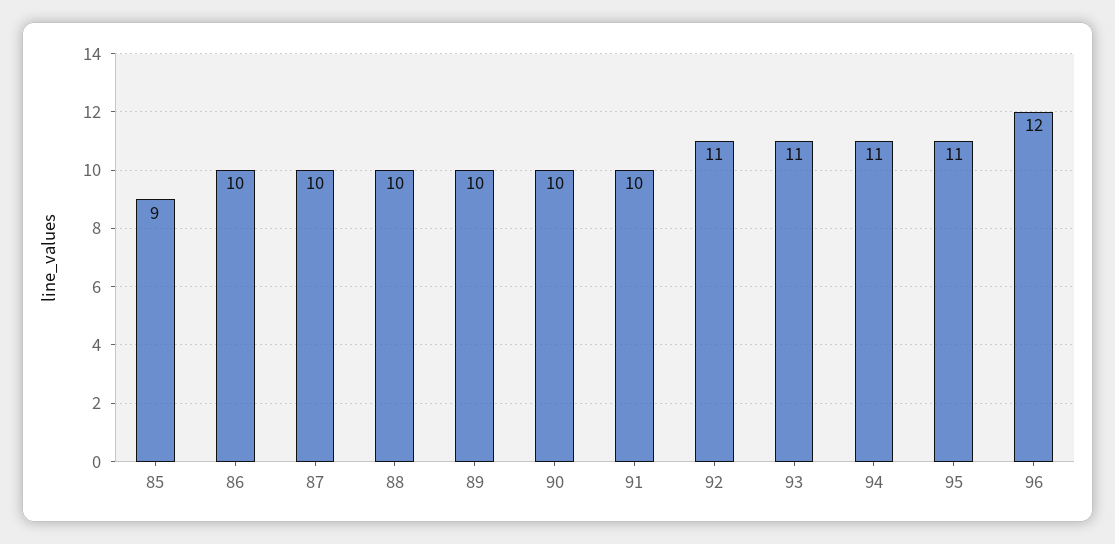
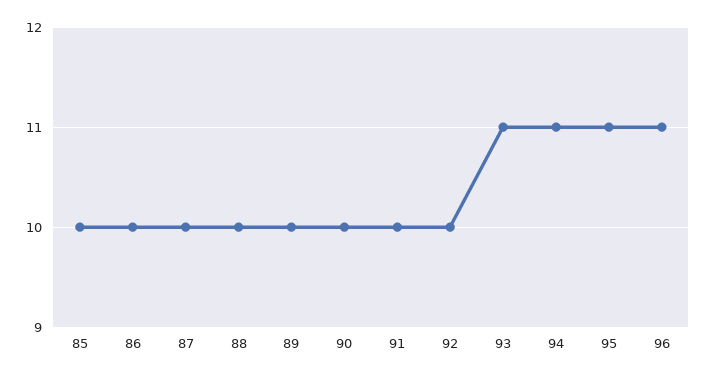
85: 9 -> 10
92: 11 -> 10
96: 12 -> 11

